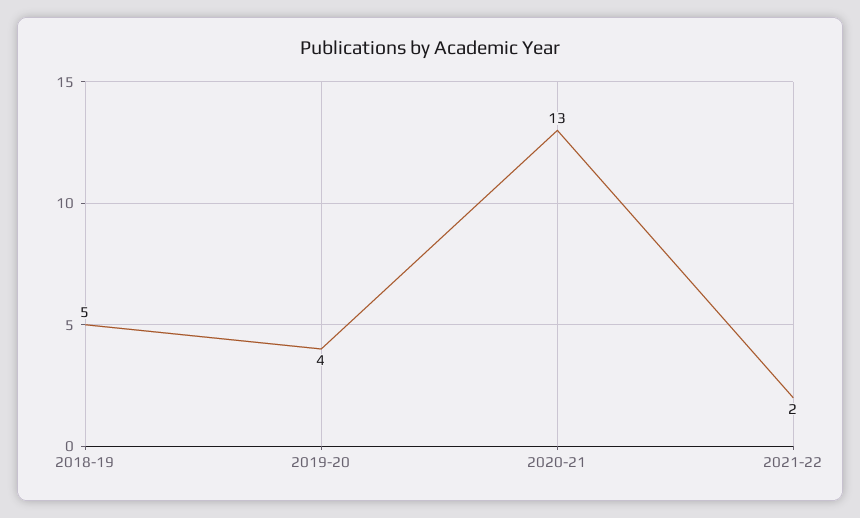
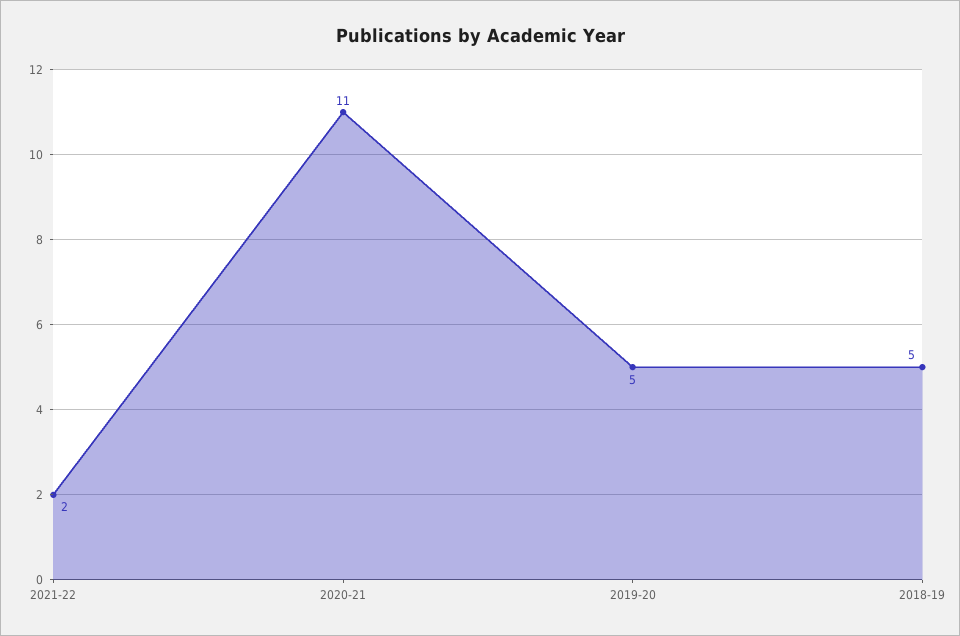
2019-20: 4 -> 5
2020-21: 13 -> 11

